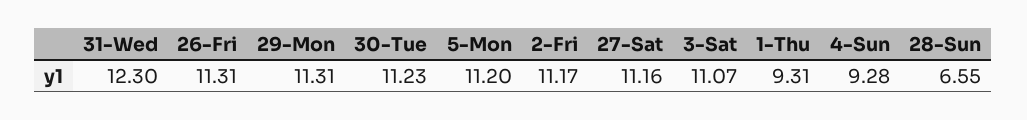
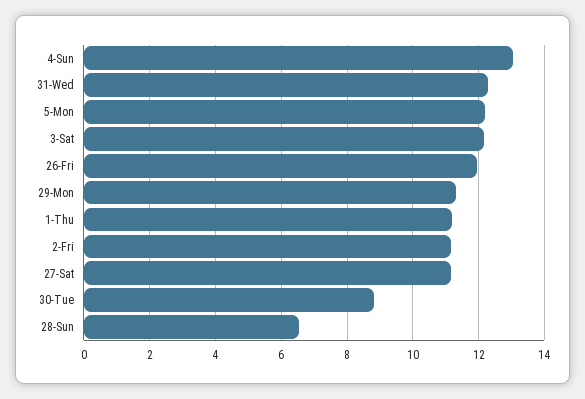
26-Fri: 11.31 -> 12
30-Tue: 11.23 -> 8.8
5-Mon: 11.2 -> 12.2
3-Sat: 11.07 -> 12.2
1-Thu: 9.31 -> 11.2
4-Sun: 9.28 -> 13

